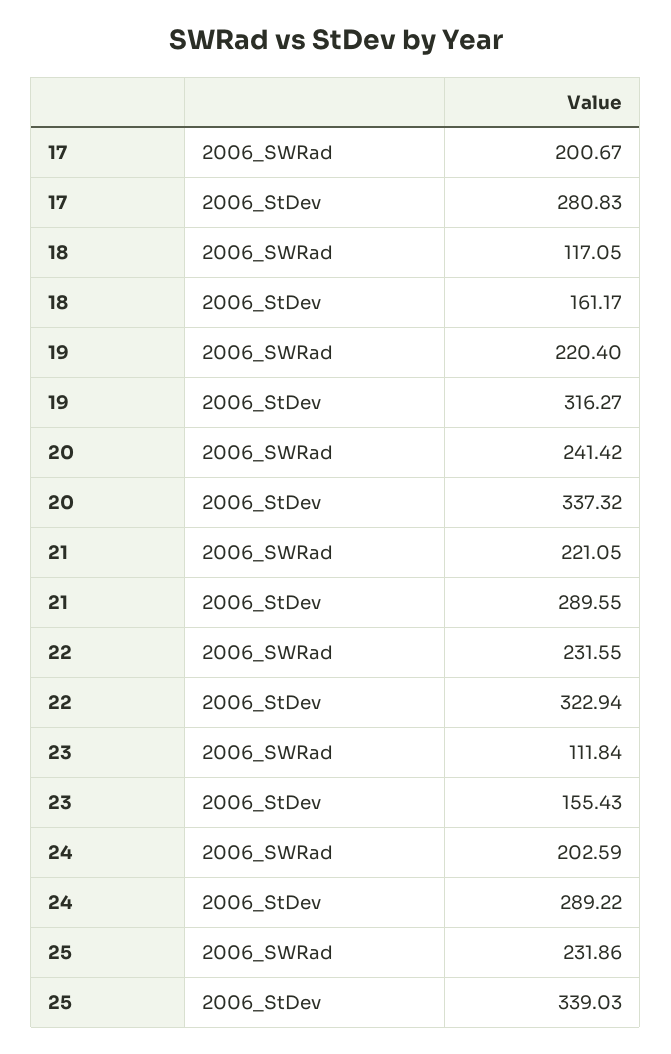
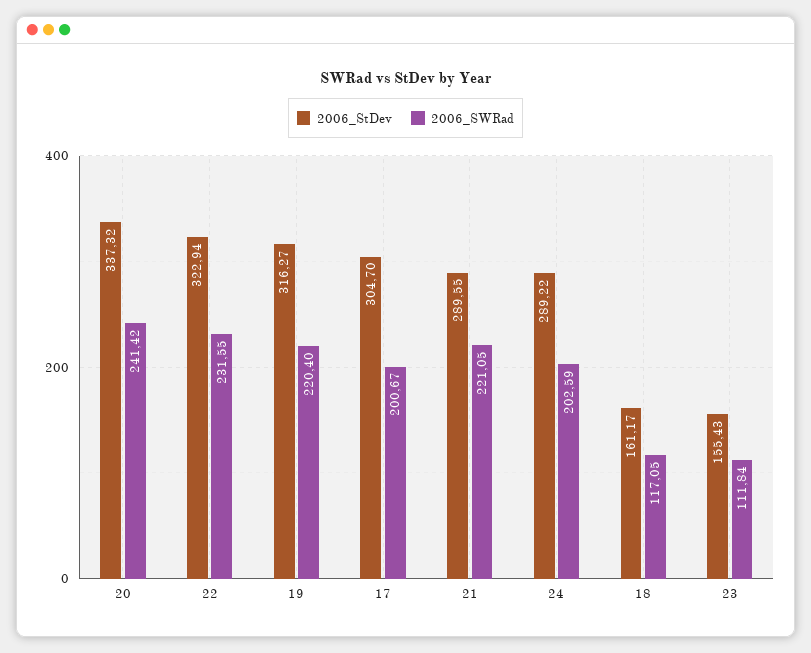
2006_StDev, 17: 280.83 -> 304.7
2006_SWRad, 25: 231.86 -> none
2006_StDev, 25: 339.03 -> none

